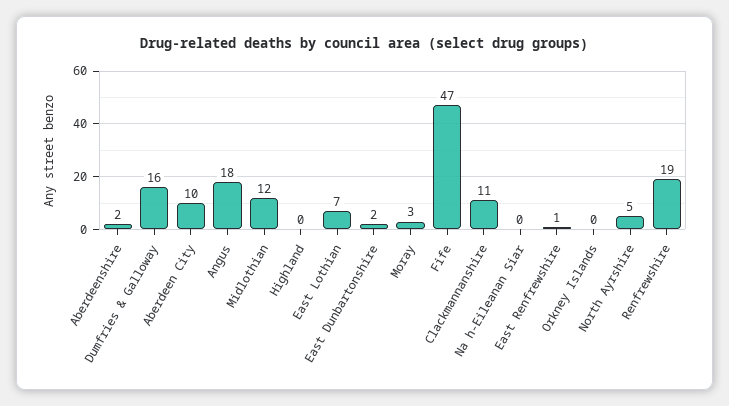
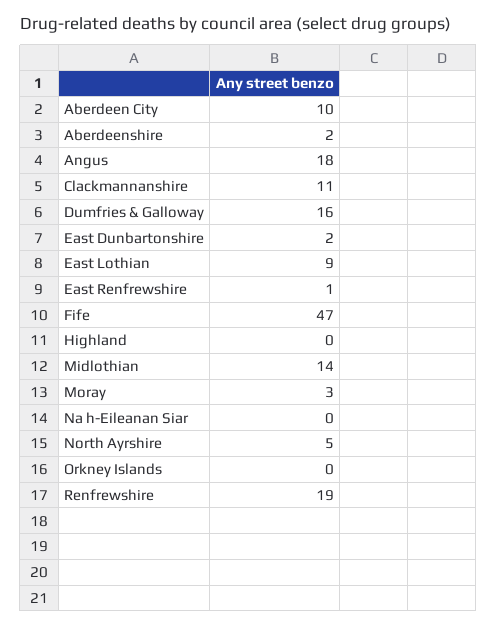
Midlothian: 12 -> 14
East Lothian: 7 -> 9

